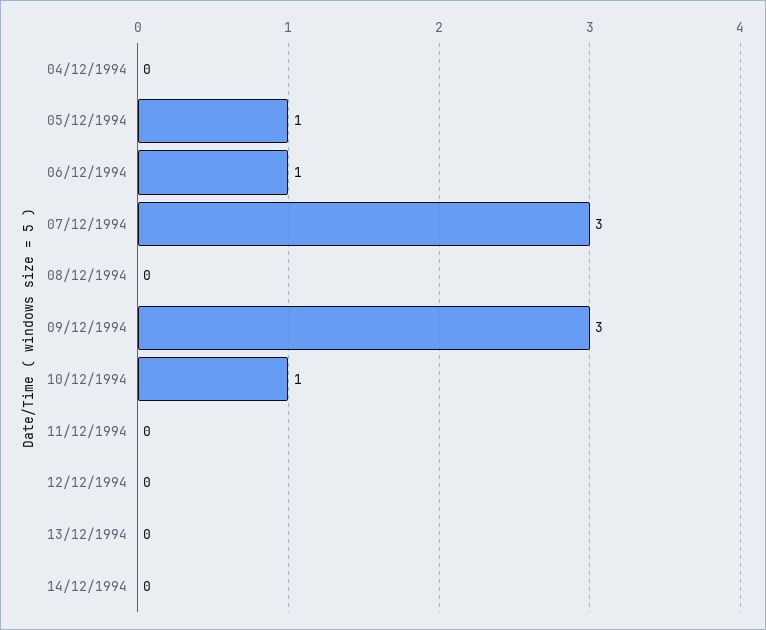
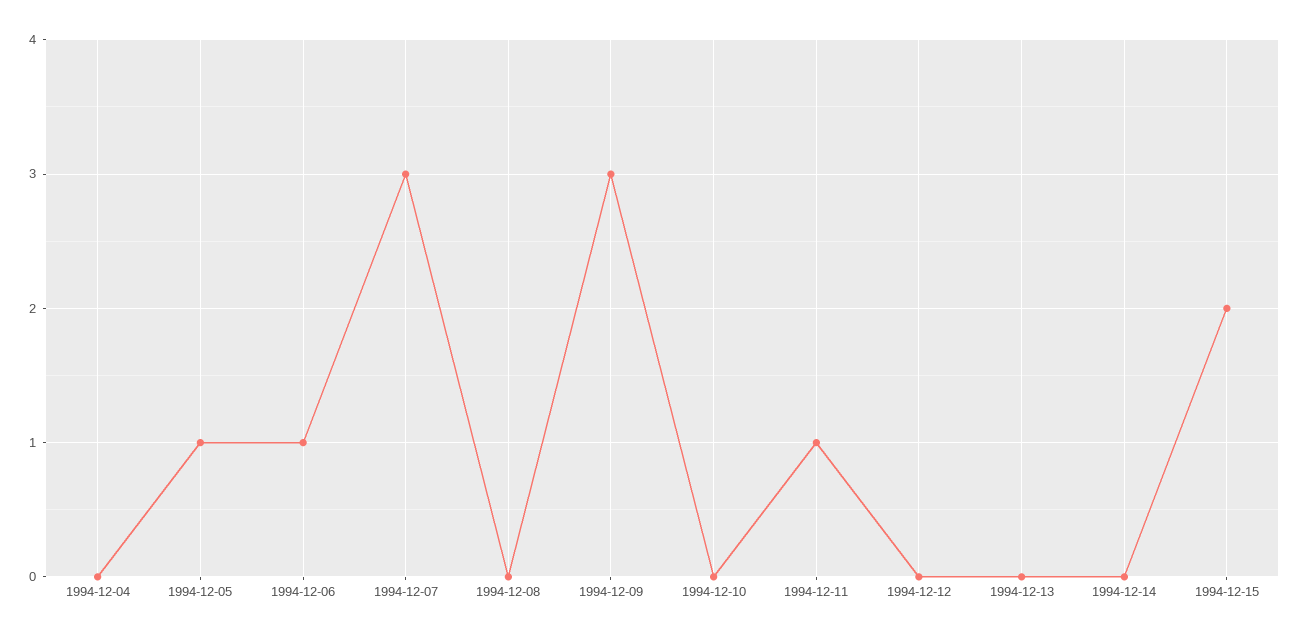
10/12/1994: 1 -> 0
11/12/1994: 0 -> 1
1994-12-15: none -> 2

